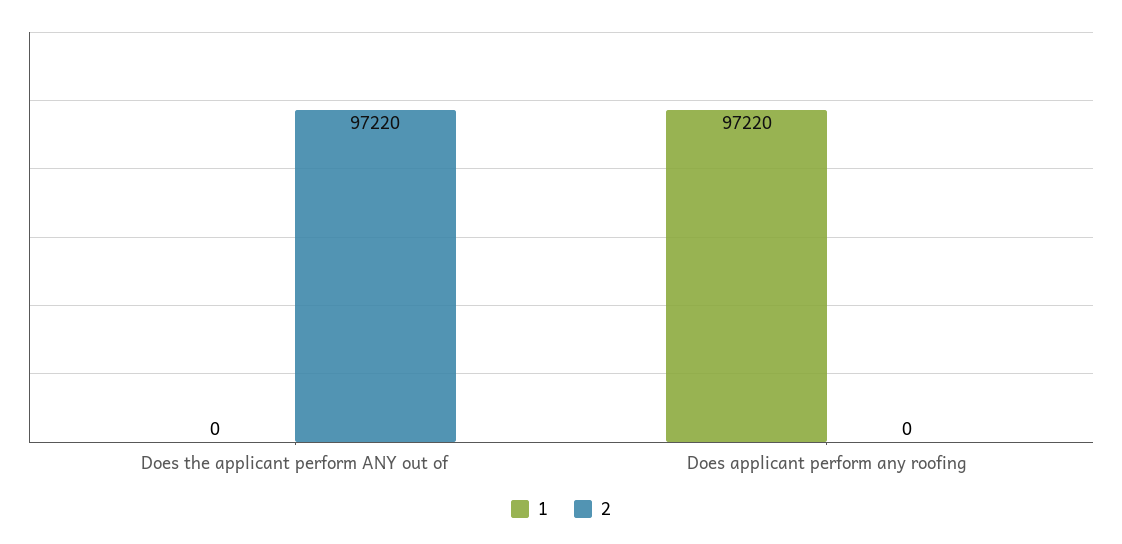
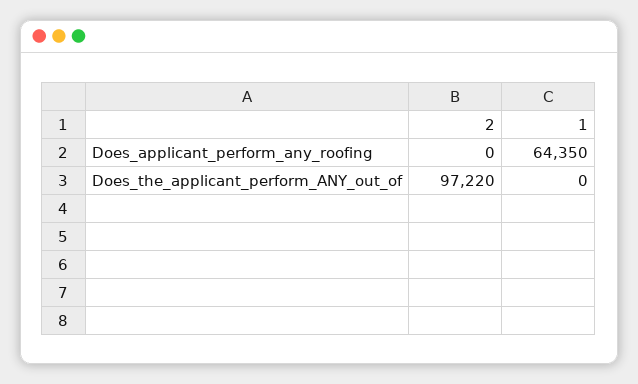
1, Does applicant perform any roofing: 97220 -> 64350

